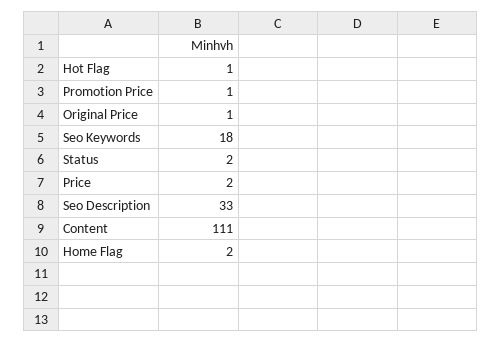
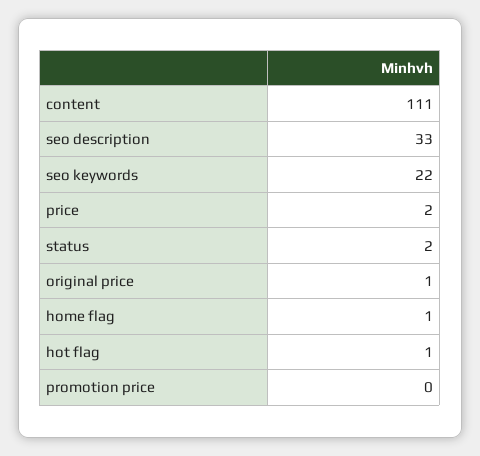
Promotion Price: 1 -> 0
Seo Keywords: 18 -> 22
Home Flag: 2 -> 1

